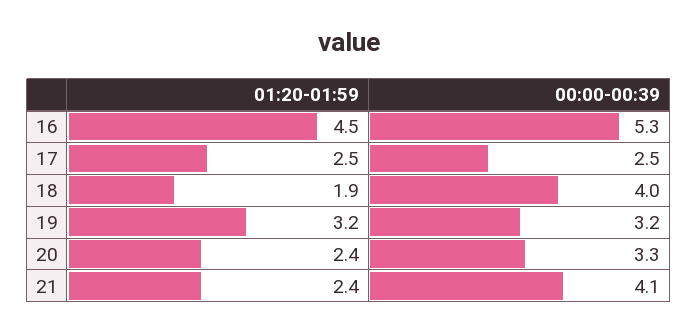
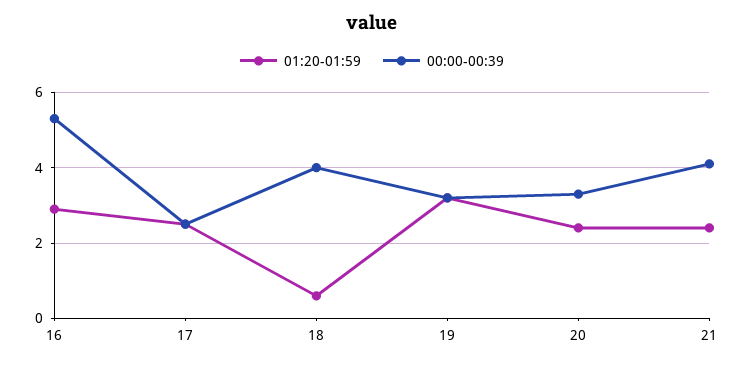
01:20-01:59, 16: 4.5 -> 3
01:20-01:59, 18: 1.9 -> 0.5

